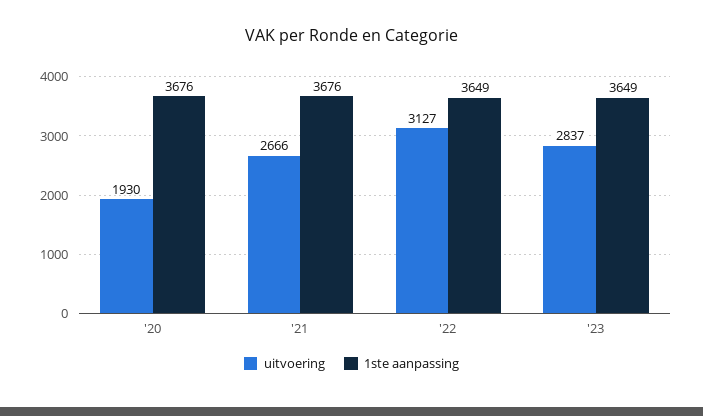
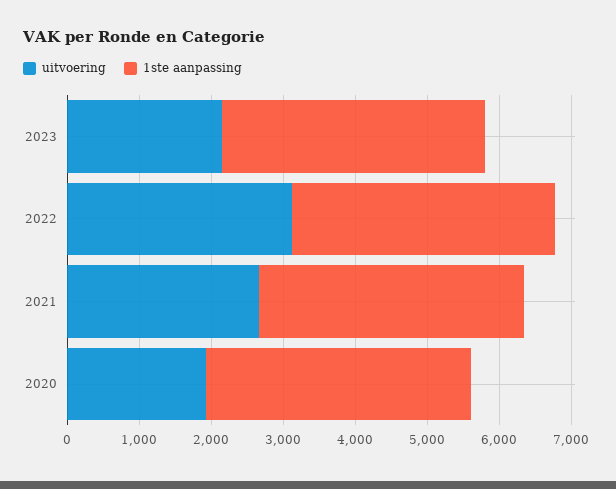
uitvoering, '23: 2837 -> 2200

